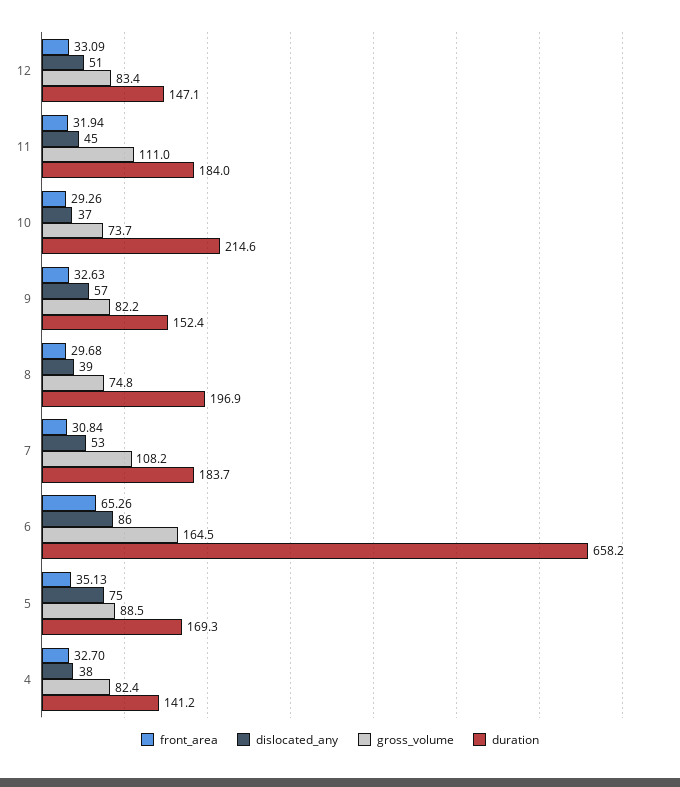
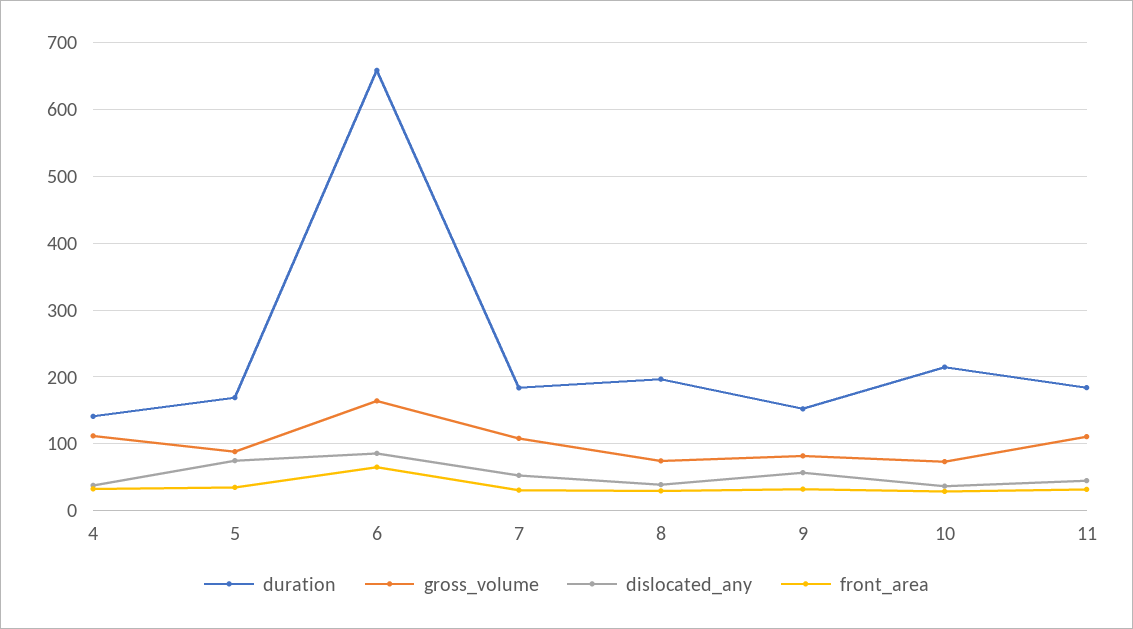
front_area, 12: 33.09 -> none
dislocated_any, 12: 51 -> none
gross_volume, 12: 83.4 -> none
duration, 12: 147.1 -> none
gross_volume, 4: 82.4 -> 110

